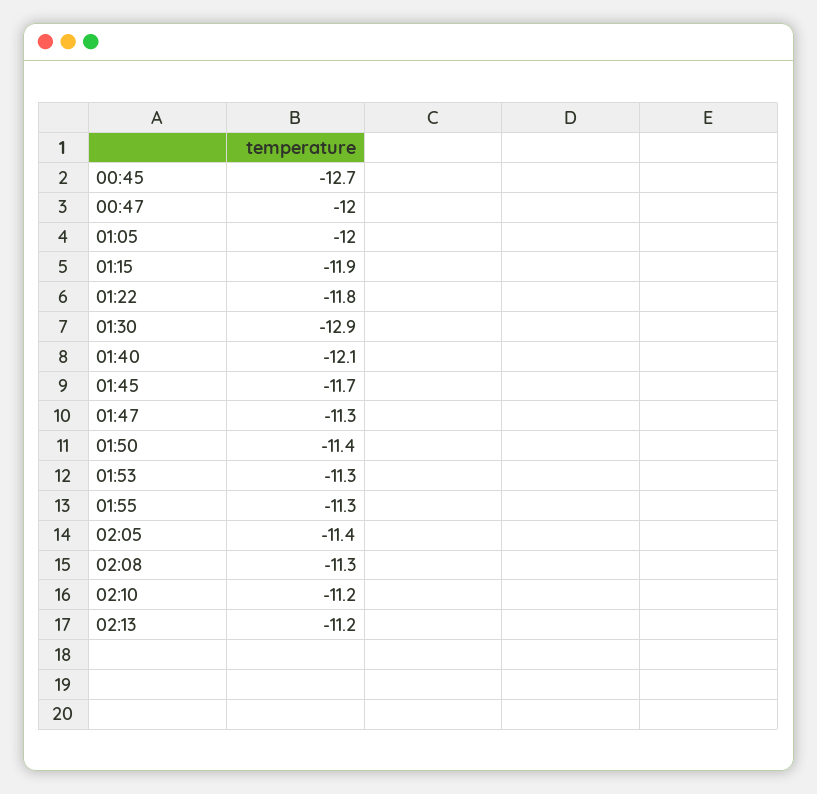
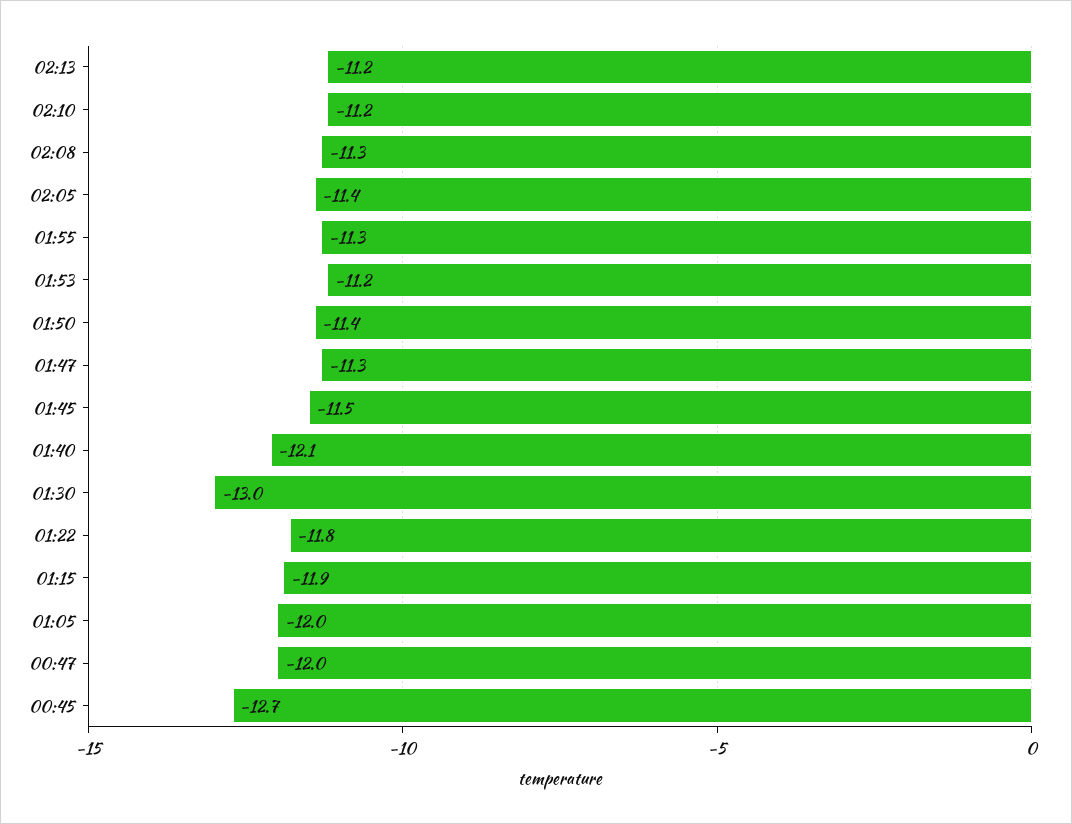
01:30: -12.9 -> -13
01:45: -11.7 -> -11.5
01:53: -11.3 -> -11.2

